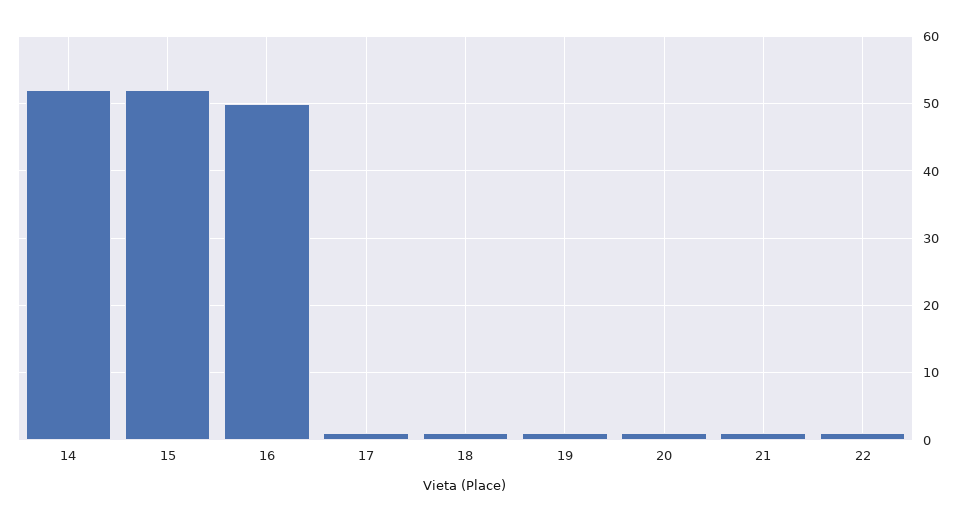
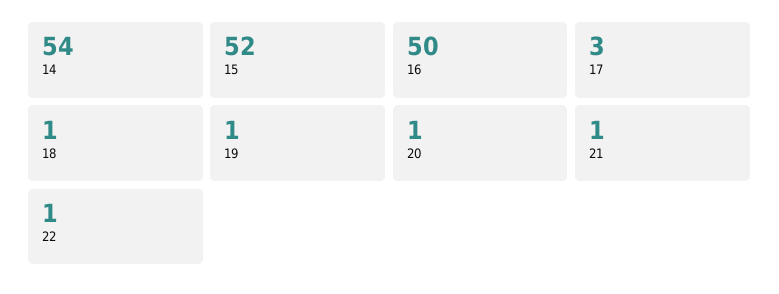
14: 52 -> 54
17: 1 -> 3

